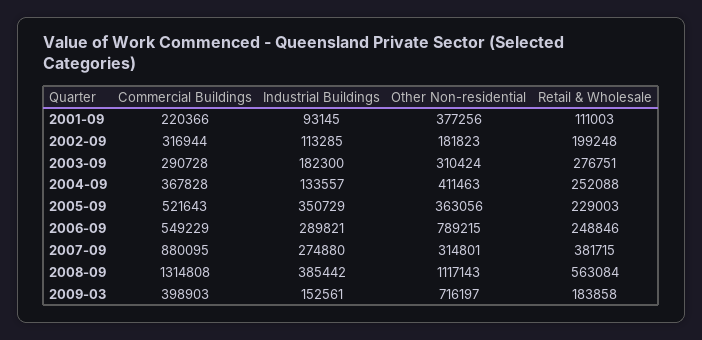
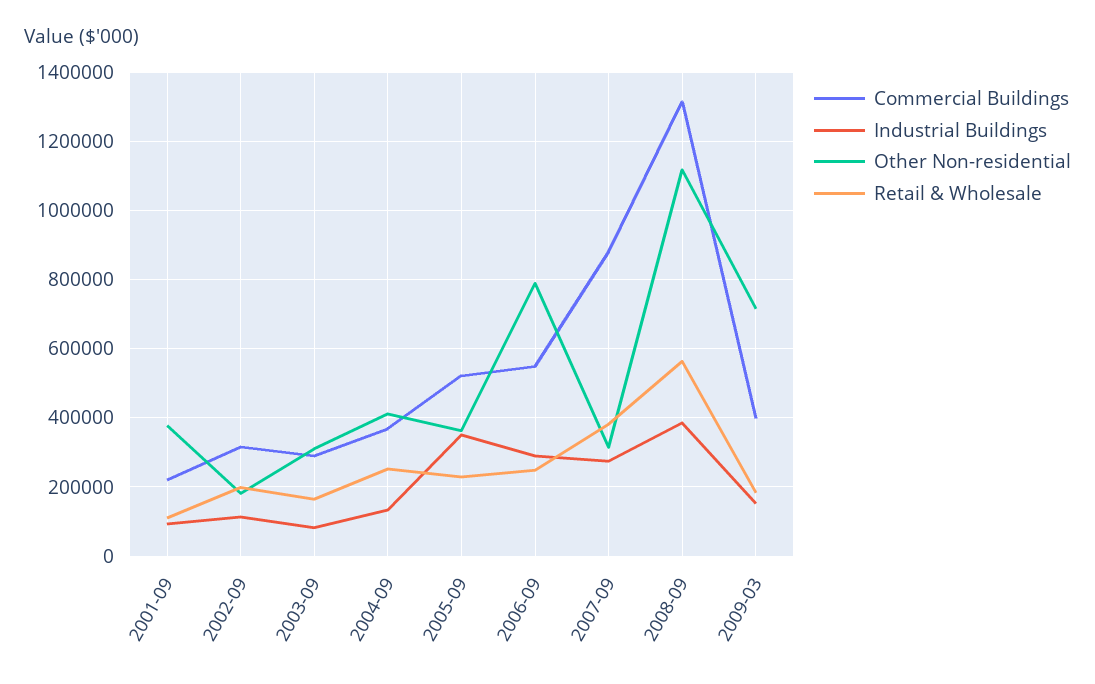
Industrial Buildings, 2003-09: 182300 -> 80000
Retail & Wholesale, 2003-09: 276751 -> 160000

